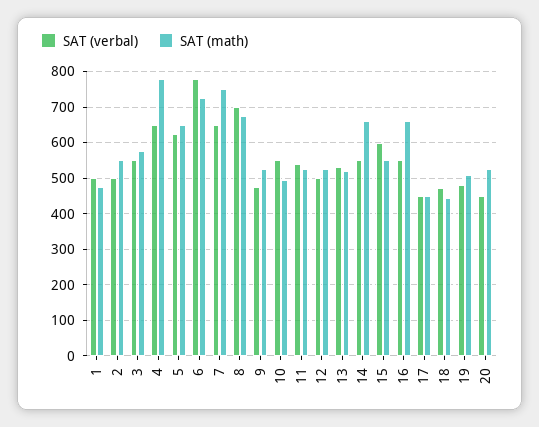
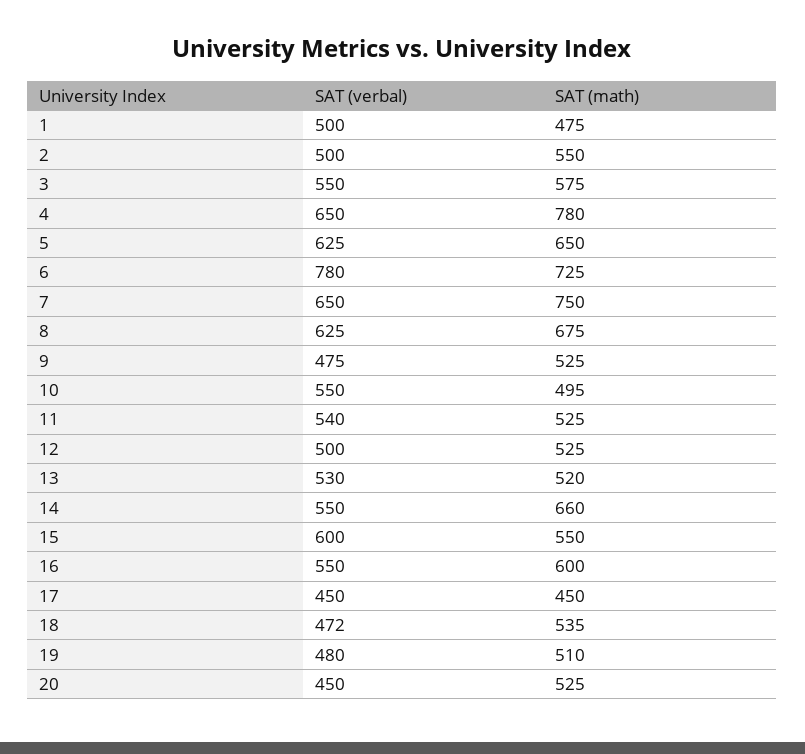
SAT (verbal), 8: 700 -> 625
SAT (math), 16: 660 -> 600
SAT (math), 18: 440 -> 535

